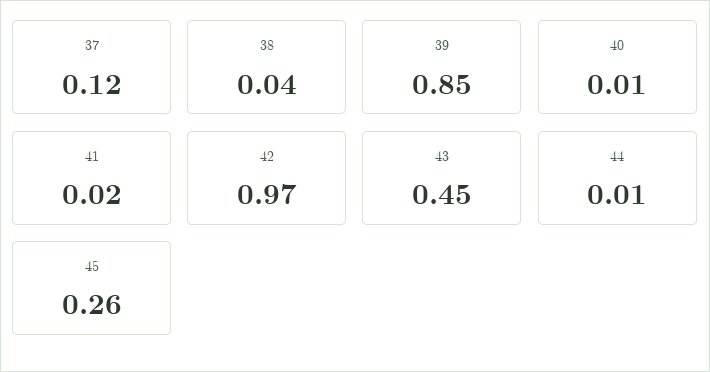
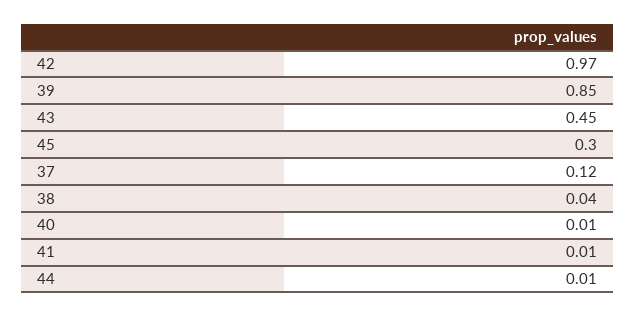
41: 0.02 -> 0.01
45: 0.26 -> 0.3

